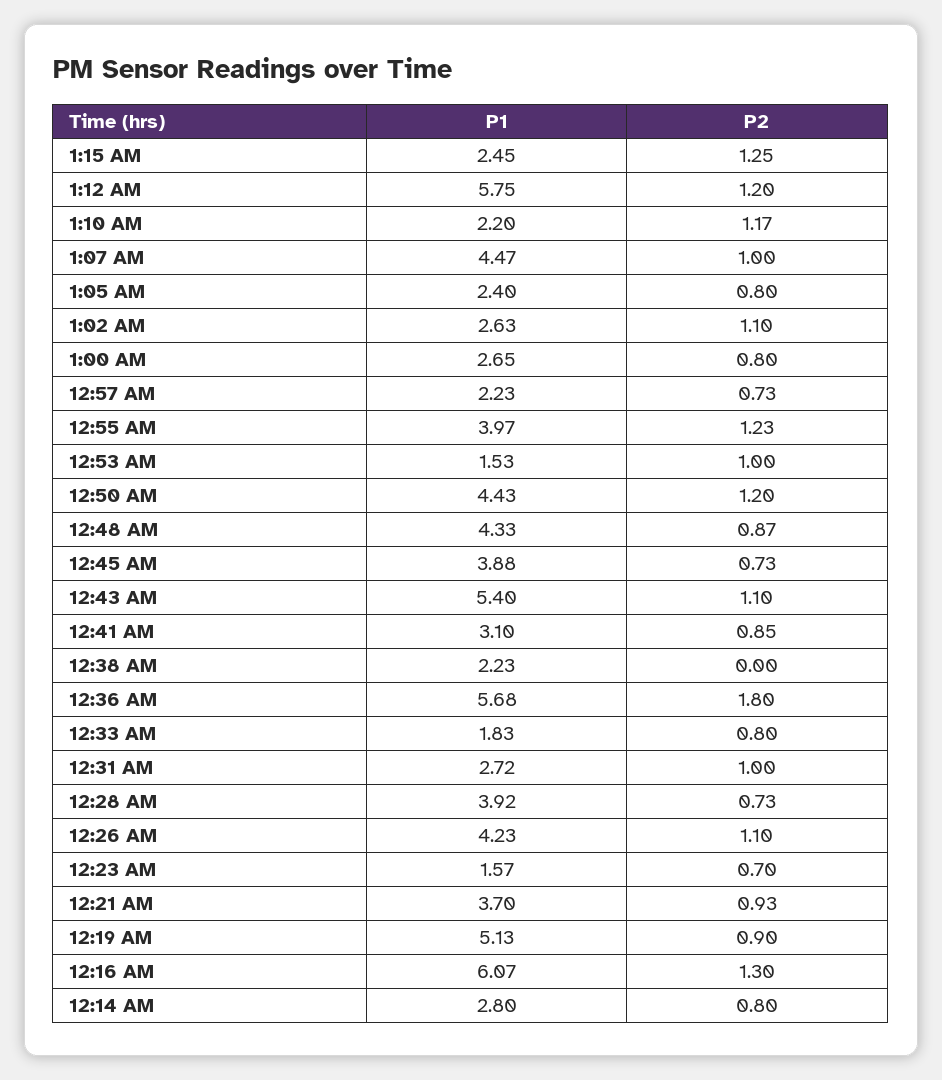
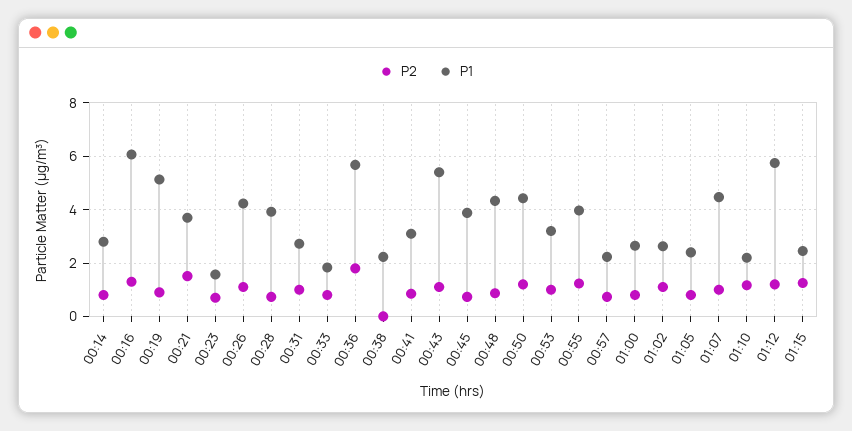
P1, 12:53 AM: 1.53 -> 3.25
P2, 12:21 AM: 0.93 -> 1.5

